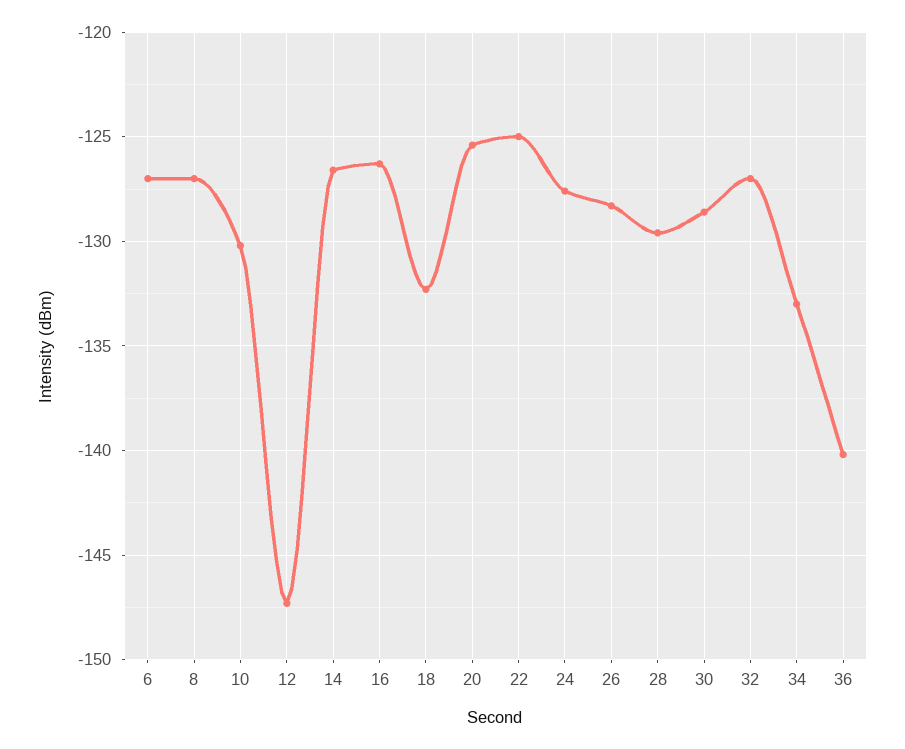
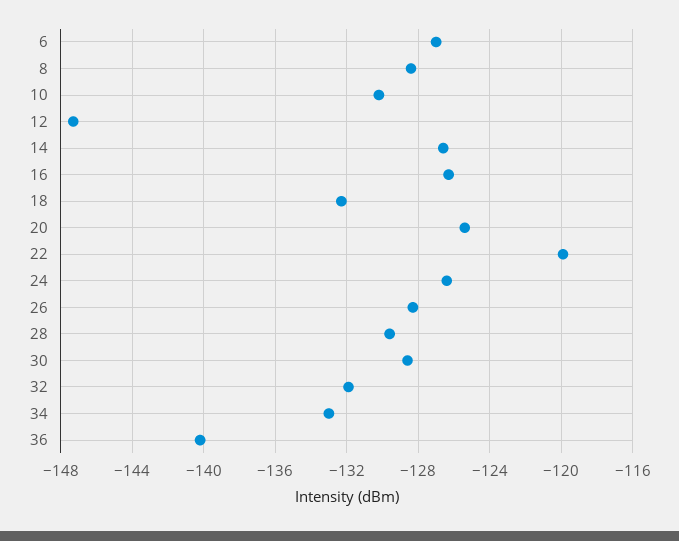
8: -127 -> -128.5
22: -125 -> -120
24: -127.5 -> -126.5
32: -127 -> -132

